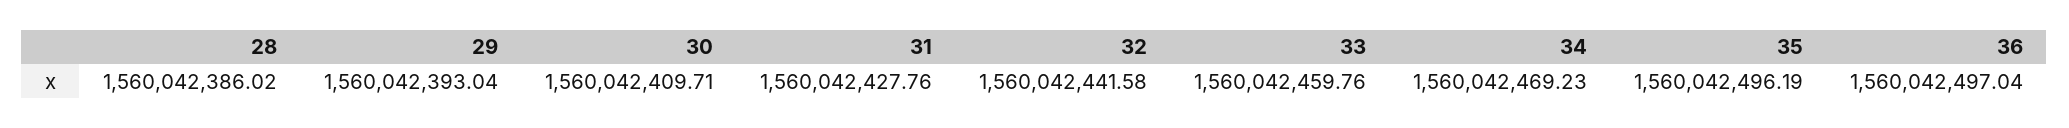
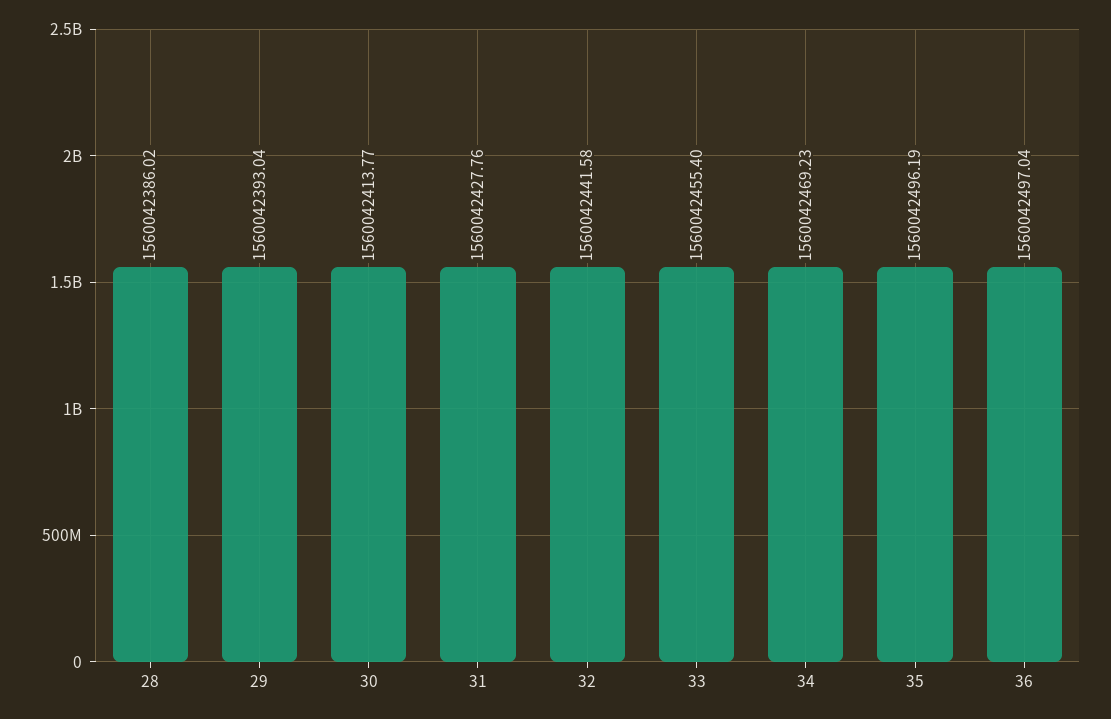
30: 1560042409.71 -> 1560042413.77
33: 1560042459.76 -> 1560042455.4

